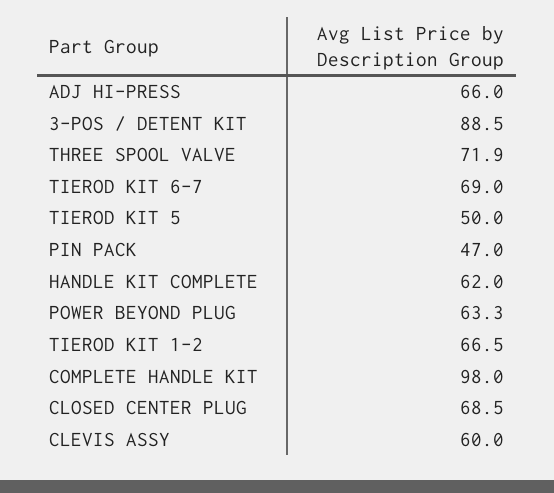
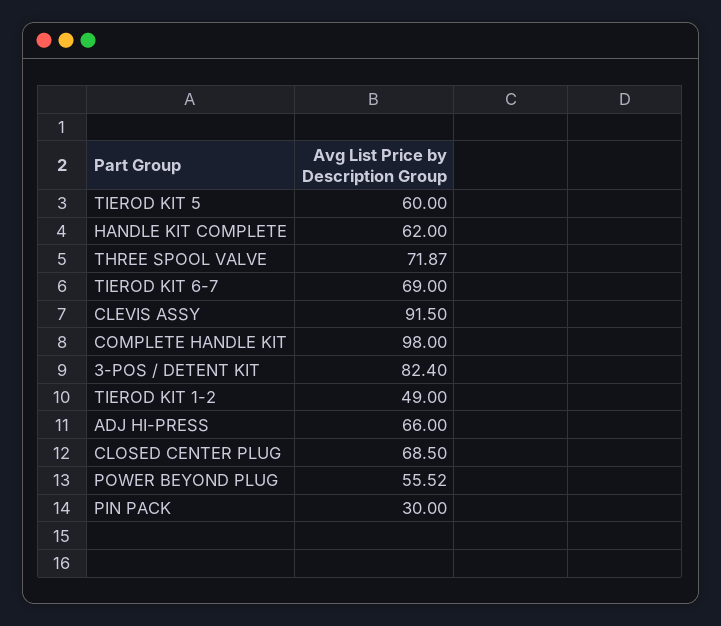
3-POS / DETENT KIT: 88.5 -> 82.4
TIEROD KIT 5: 50 -> 60
PIN PACK: 47 -> 30
POWER BEYOND PLUG: 63.3 -> 55.52
TIEROD KIT 1-2: 66.5 -> 49
CLEVIS ASSY: 60 -> 91.5

